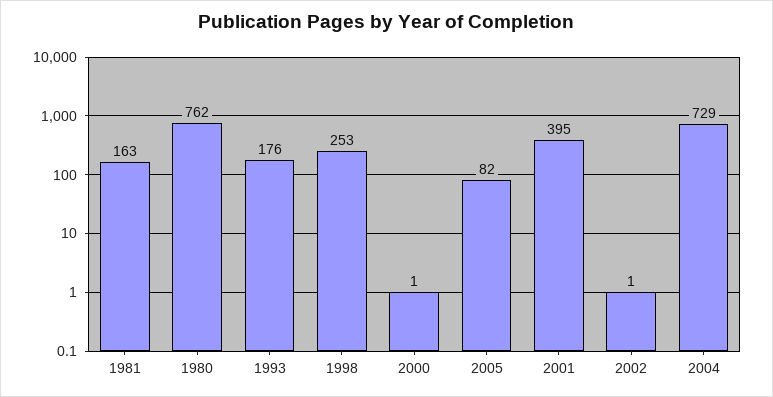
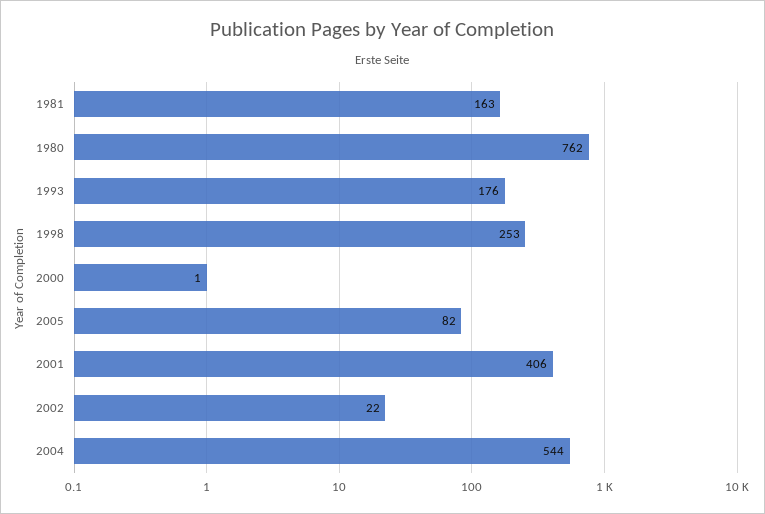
2001: 395 -> 406
2002: 1 -> 22
2004: 729 -> 544

